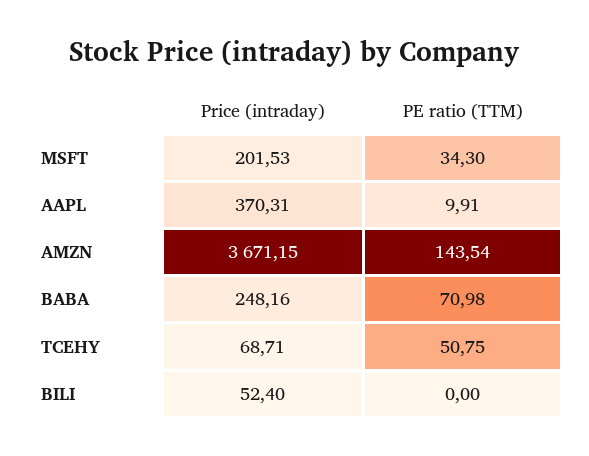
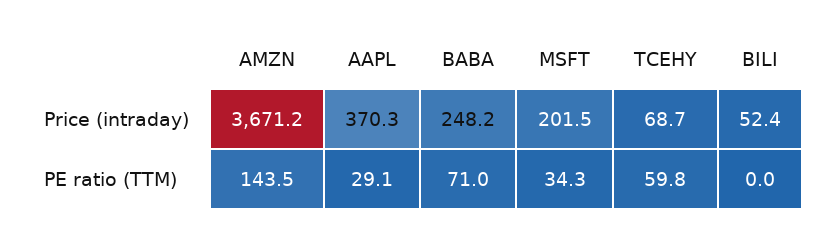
PE ratio (TTM), AAPL: 9.91 -> 29.1
PE ratio (TTM), TCEHY: 50.75 -> 59.8

